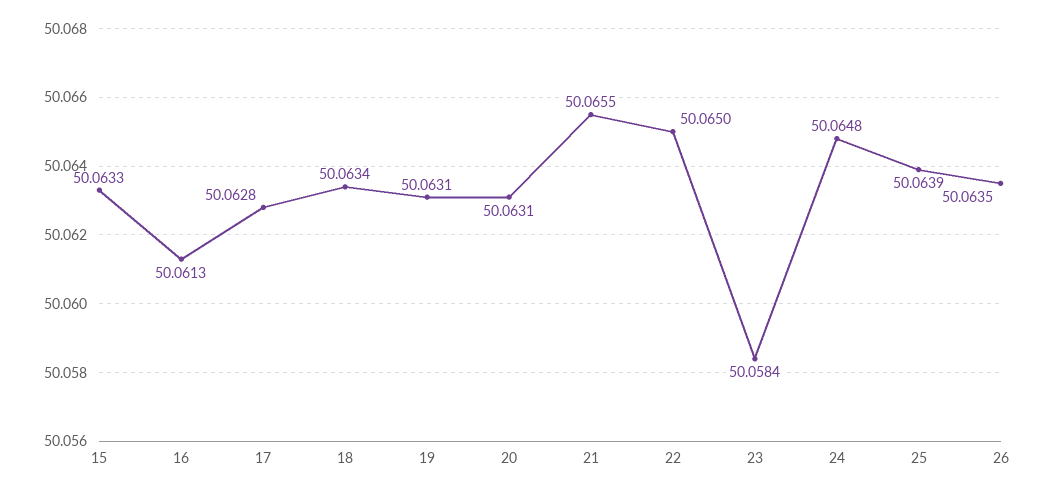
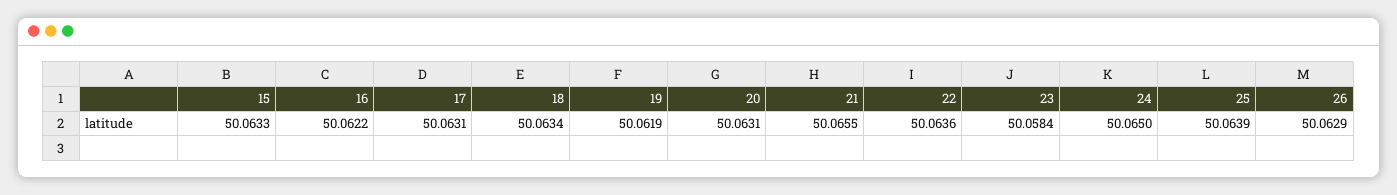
16: 50.0613 -> 50.0622
17: 50.0628 -> 50.0631
19: 50.0631 -> 50.0619
22: 50.065 -> 50.0636
24: 50.0648 -> 50.065
26: 50.0635 -> 50.0629

